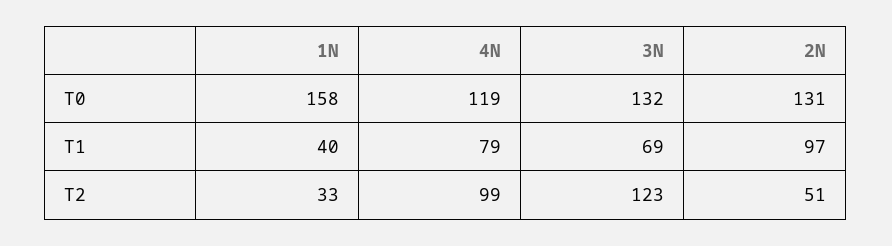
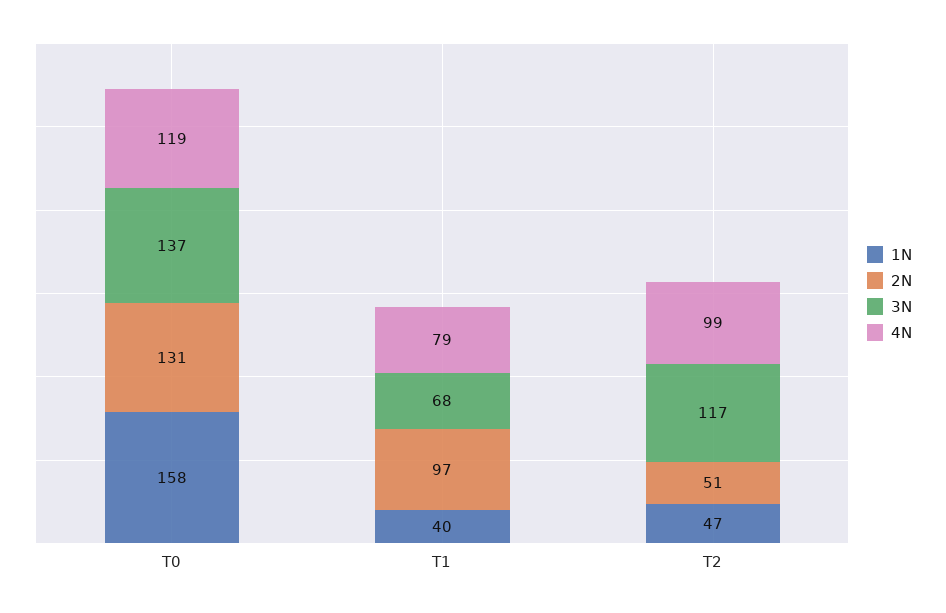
3N, T0: 132 -> 137
3N, T1: 69 -> 68
1N, T2: 33 -> 47
3N, T2: 123 -> 117

